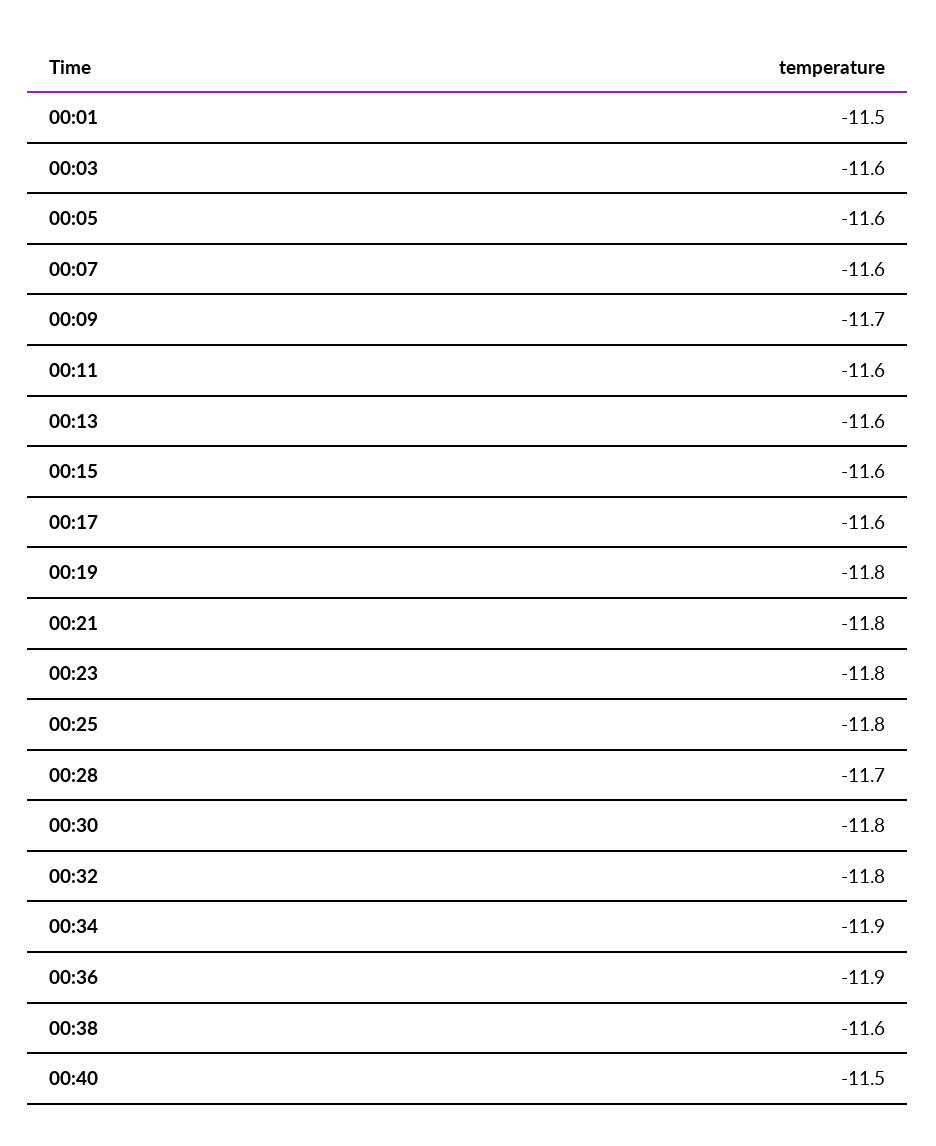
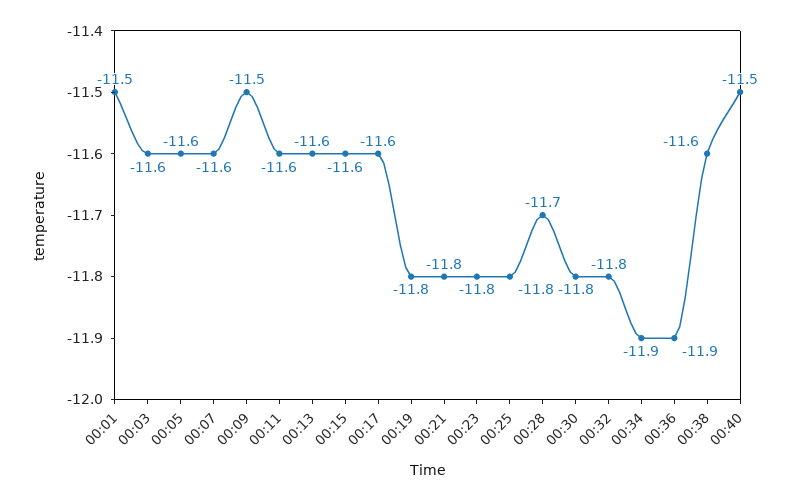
00:09: -11.7 -> -11.5

